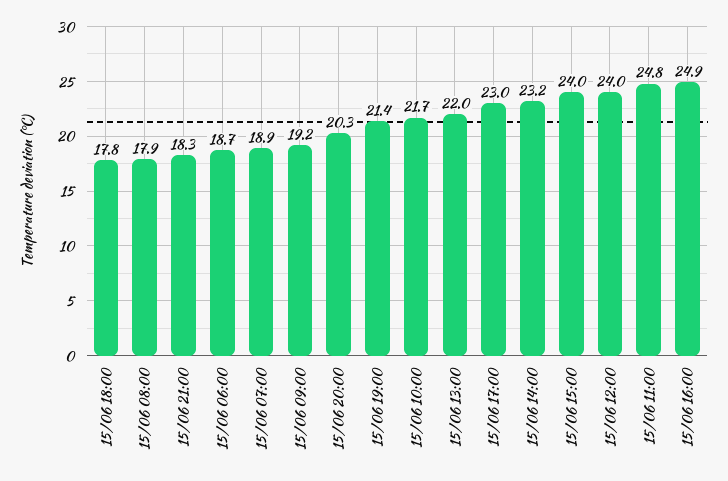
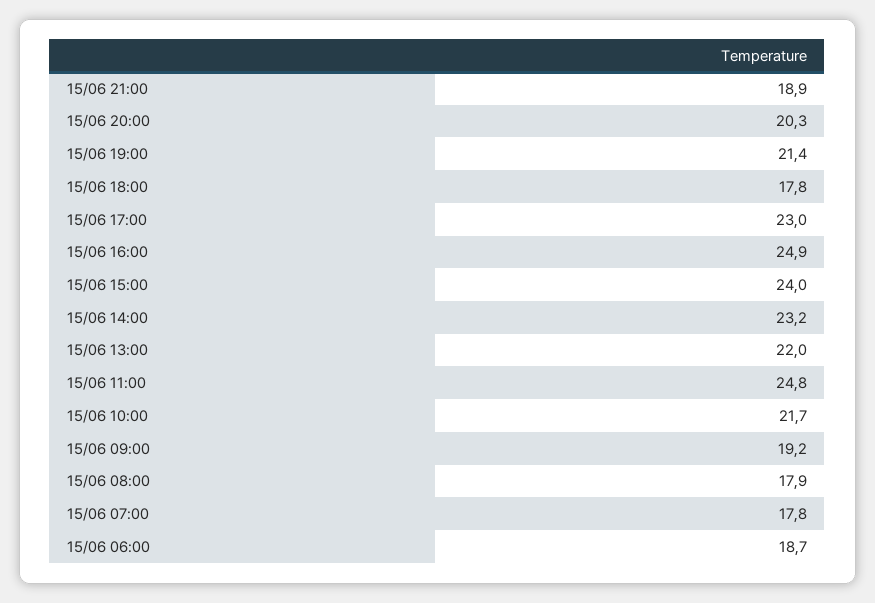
15/06 21:00: 18.3 -> 18.9
15/06 07:00: 18.9 -> 17.8
15/06 12:00: 24 -> none

